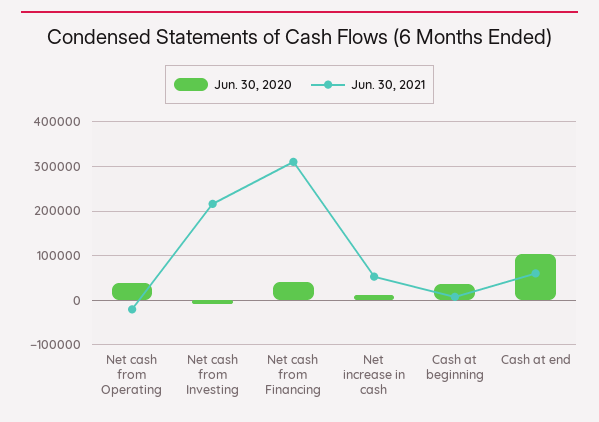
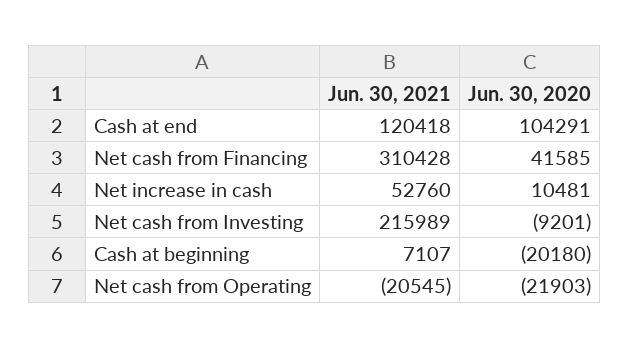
Jun. 30, 2020, Net cash from Operating: 40000 -> -21903
Jun. 30, 2020, Cash at beginning: 40000 -> -20180
Jun. 30, 2021, Cash at end: 60000 -> 120418

